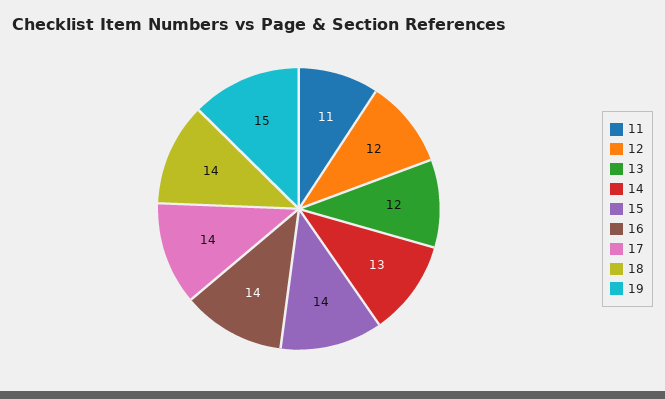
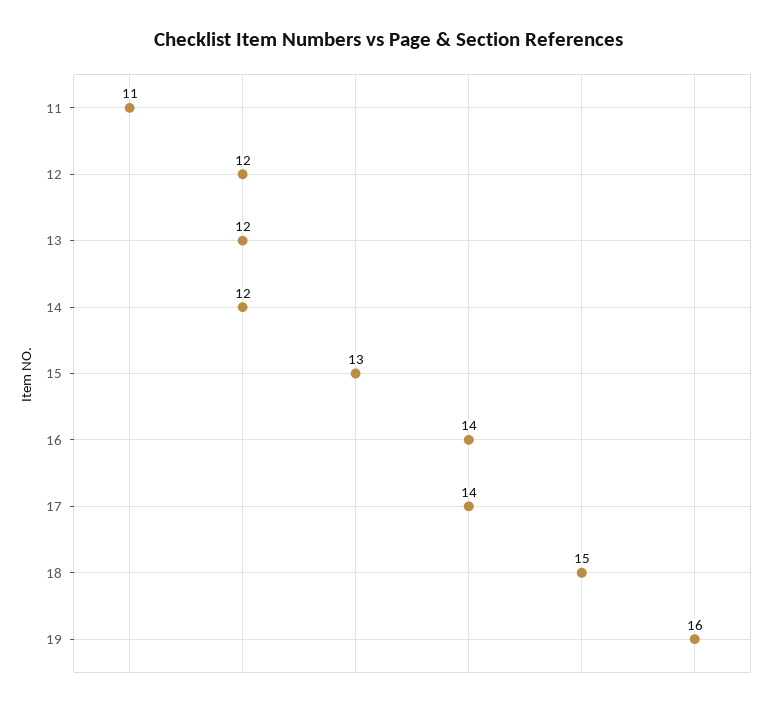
14: 13 -> 12
15: 14 -> 13
18: 14 -> 15
19: 15 -> 16

